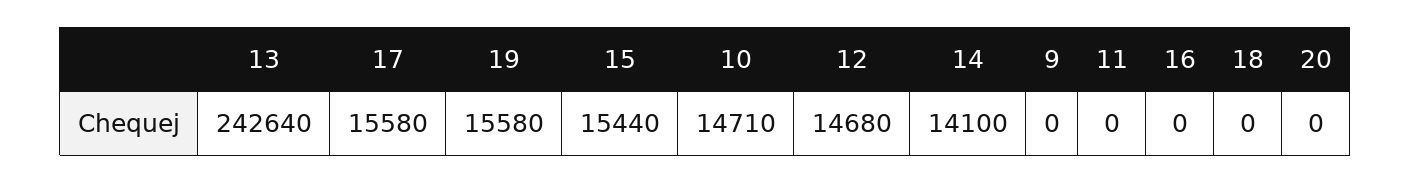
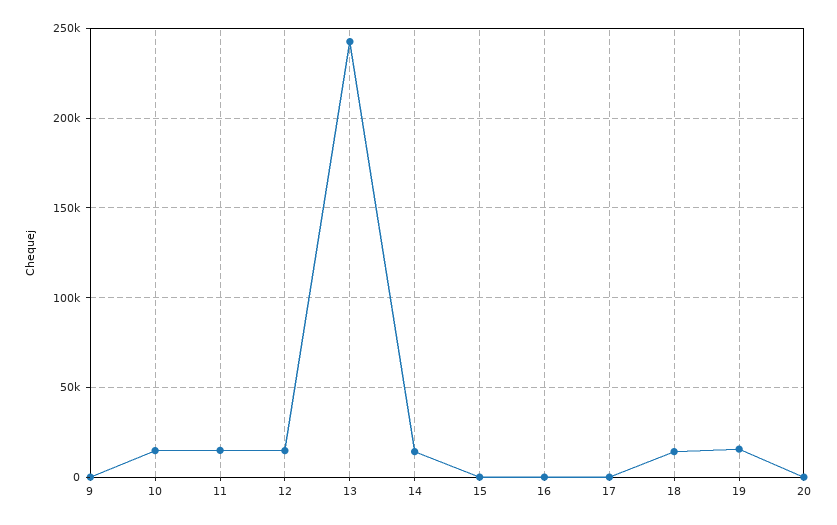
17: 15580 -> 0
15: 15440 -> 0
11: 0 -> 15000
18: 0 -> 15000

